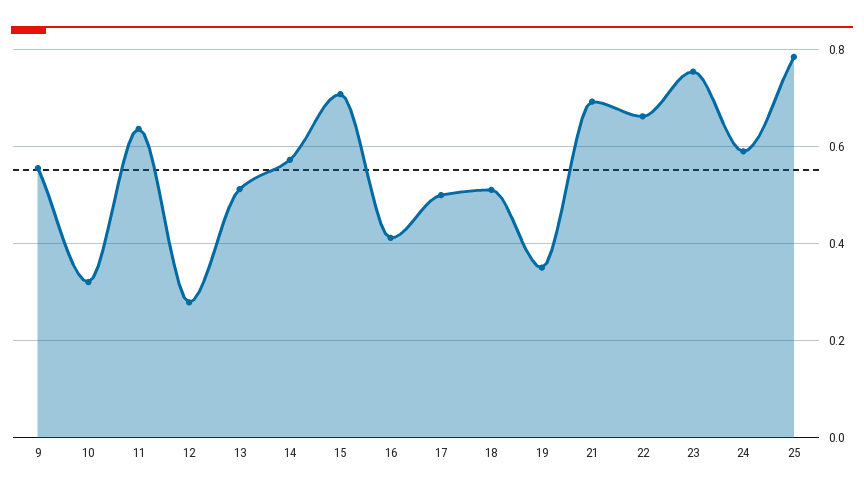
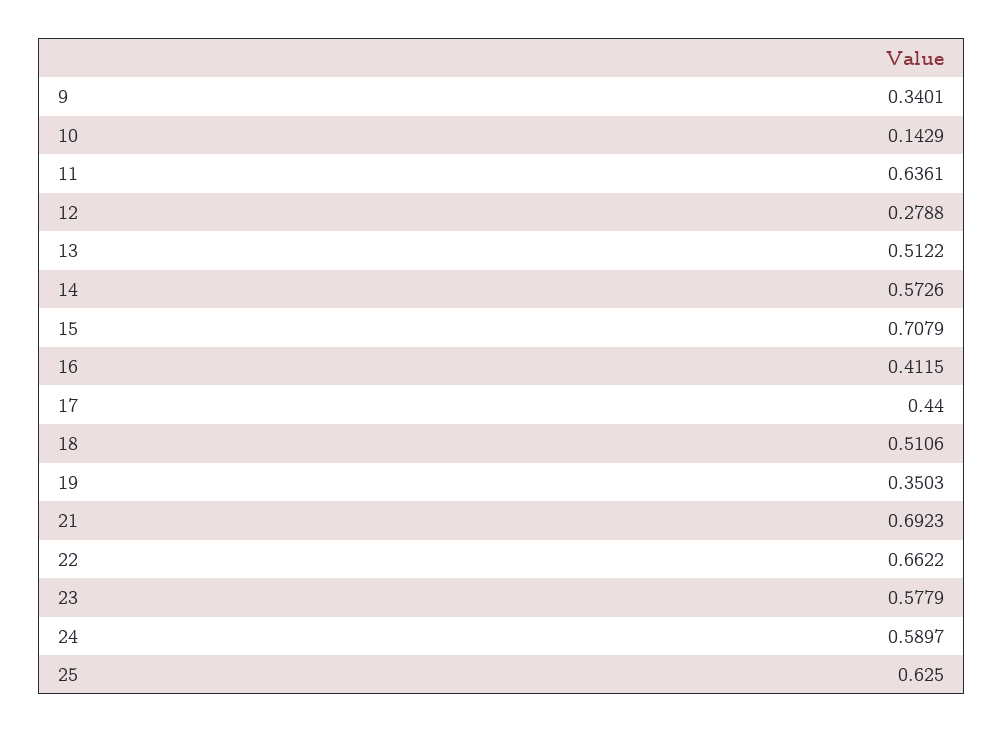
9: 0.56 -> 0.3401
10: 0.32 -> 0.1429
17: 0.5 -> 0.44
23: 0.76 -> 0.5779
25: 0.78 -> 0.625

